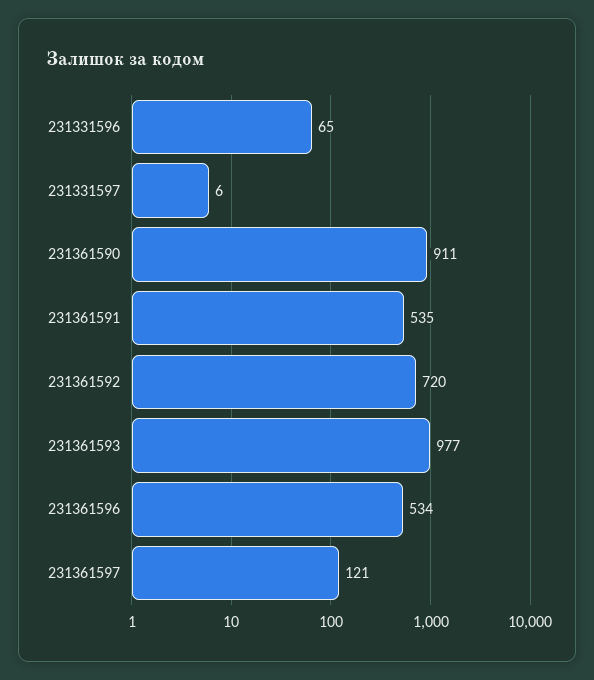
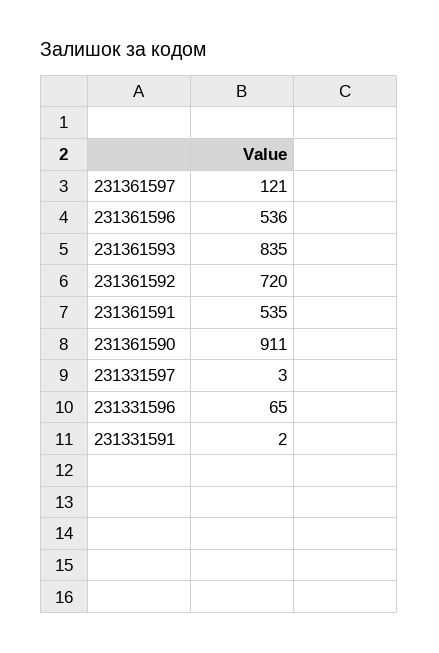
231331597: 6 -> 3
231361593: 977 -> 835
231361596: 534 -> 536
231331591: none -> 2

